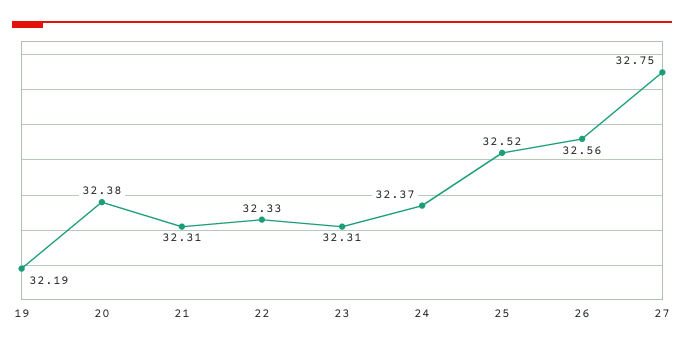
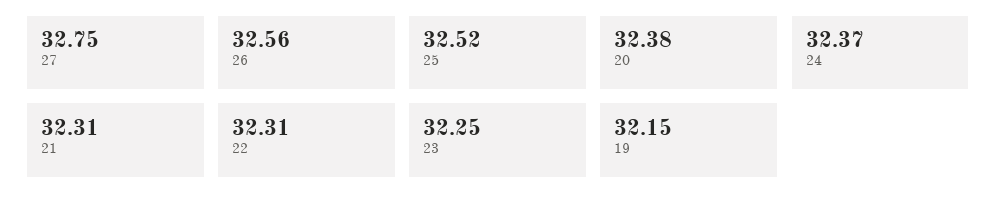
19: 32.19 -> 32.15
22: 32.33 -> 32.31
23: 32.31 -> 32.25

